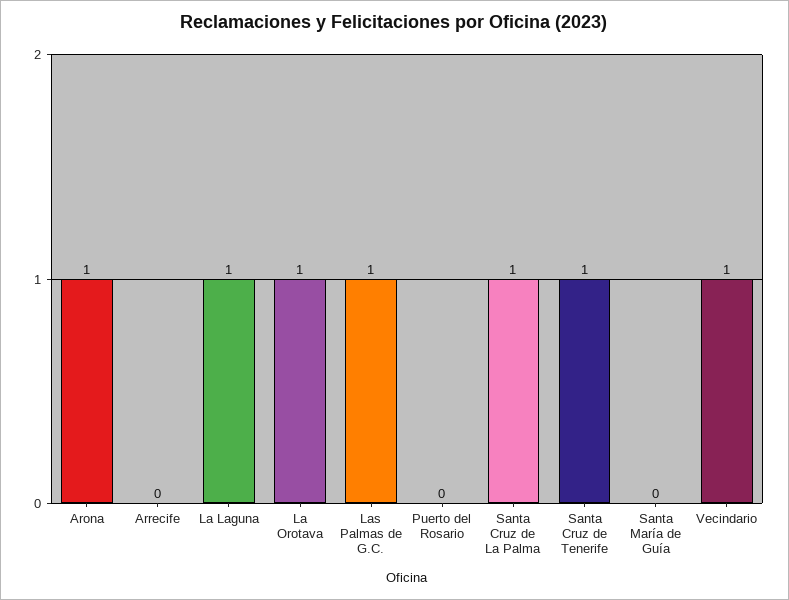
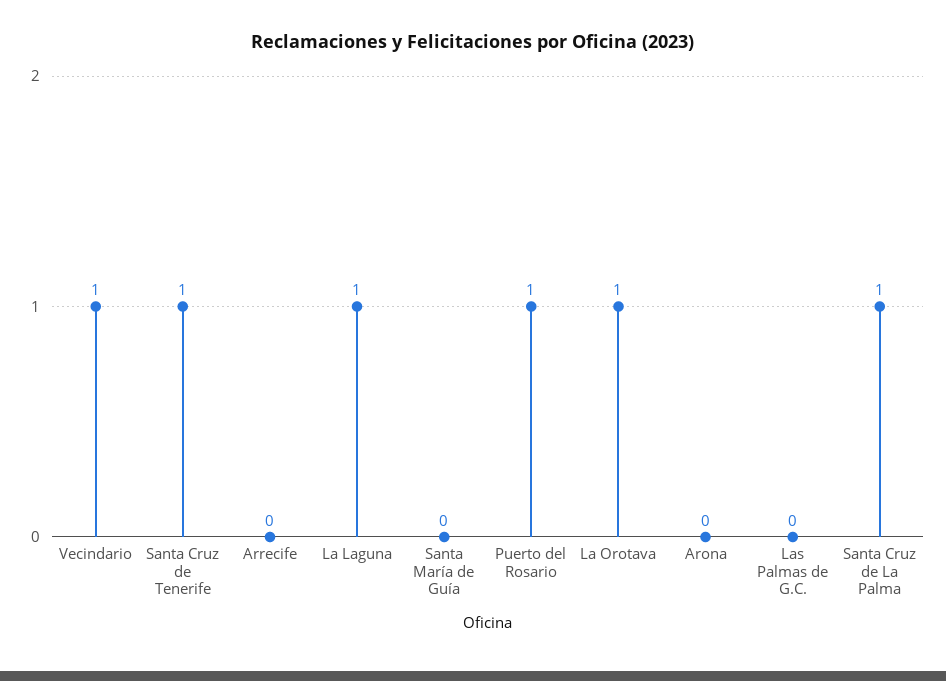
Arona: 1 -> 0
Las Palmas de G.C.: 1 -> 0
Puerto del Rosario: 0 -> 1

